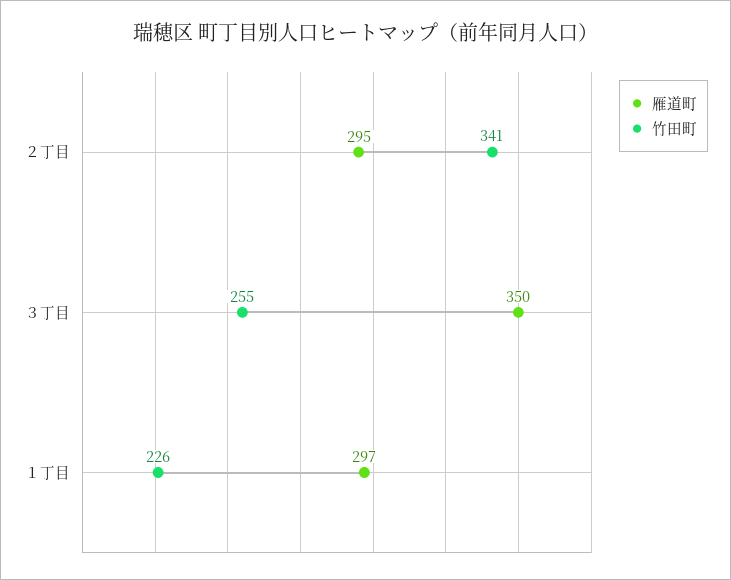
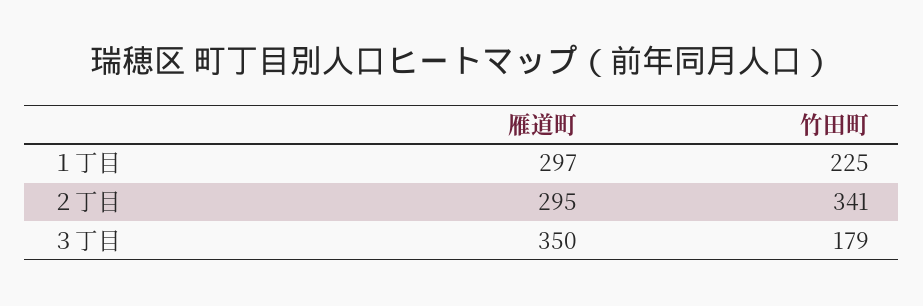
竹田町, ３丁目: 255 -> 179
竹田町, １丁目: 226 -> 225

